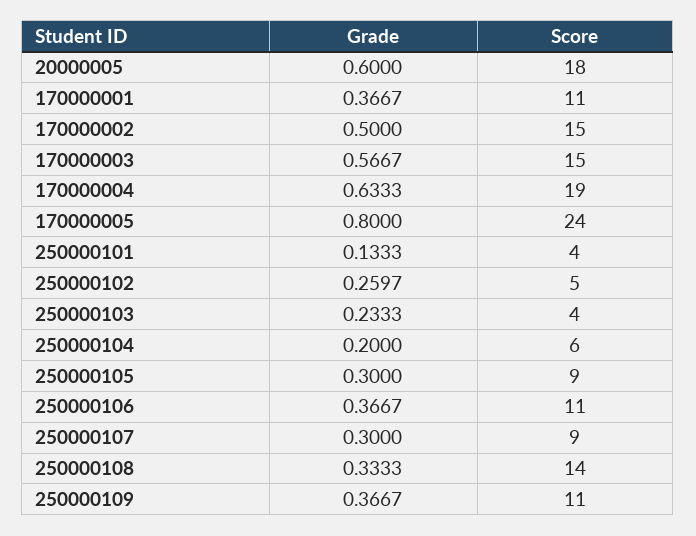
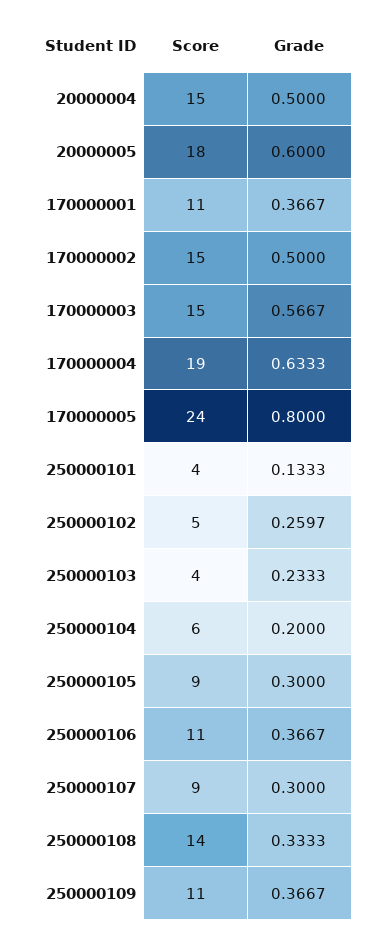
Score, 20000004: none -> 15
Grade, 20000004: none -> 0.5

